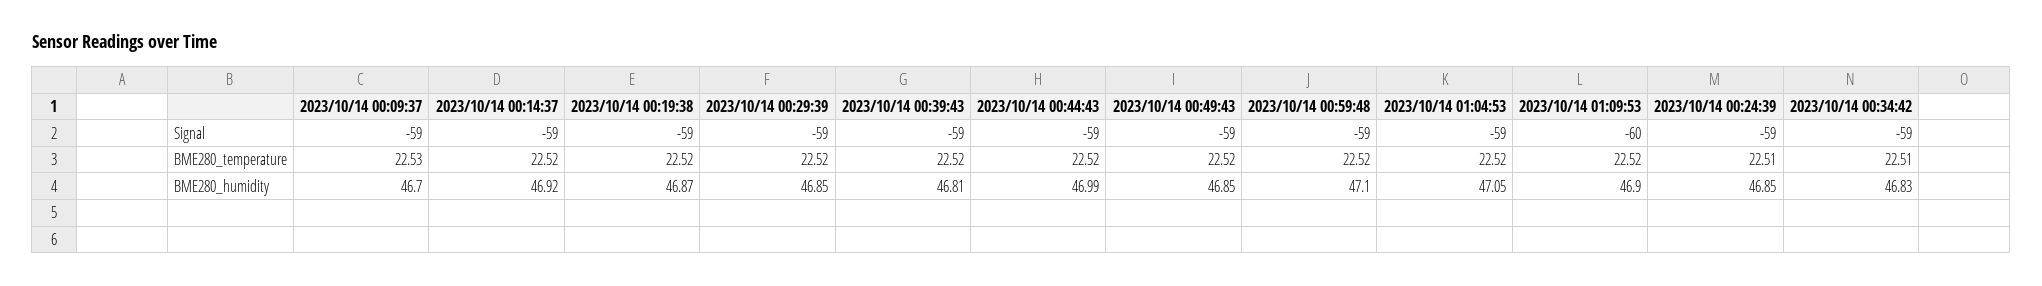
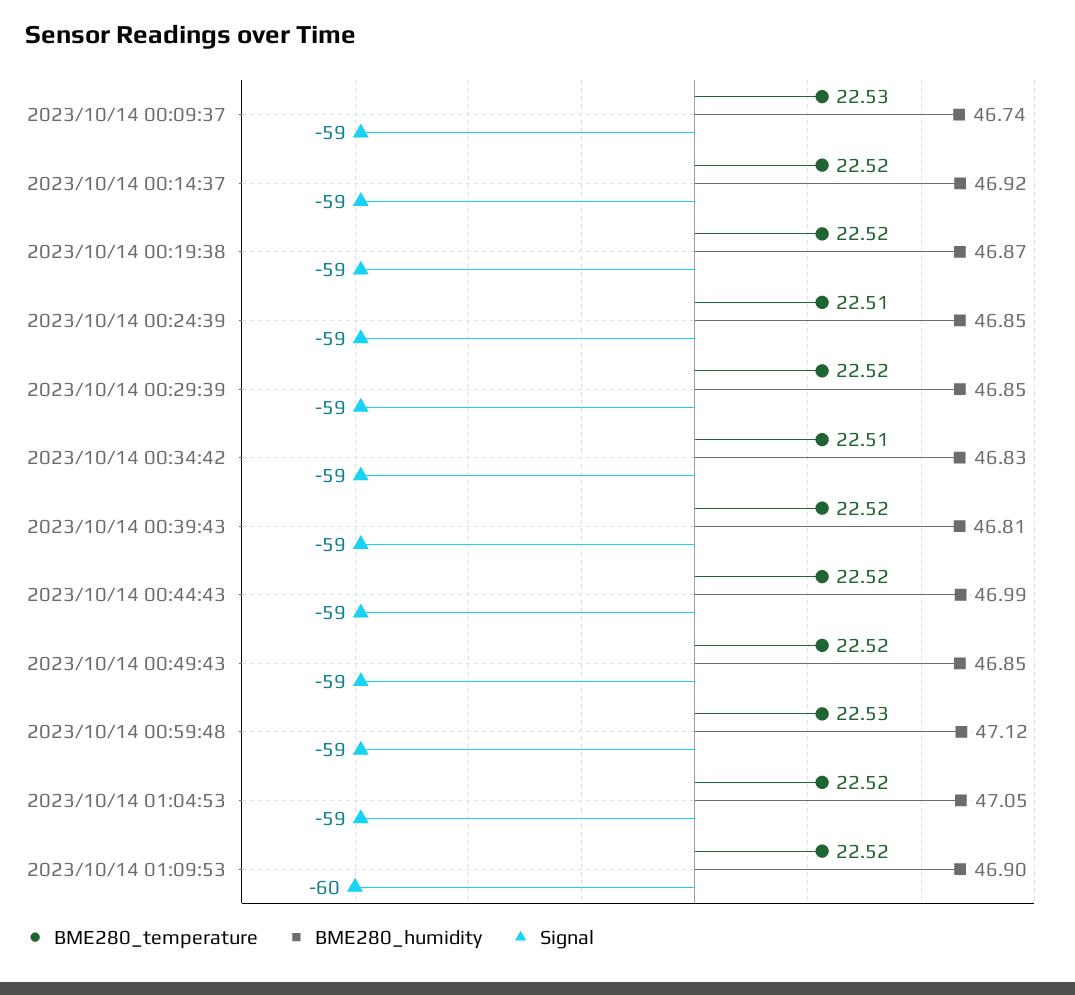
BME280_temperature, 2023/10/14 00:59:48: 22.52 -> 22.53
BME280_humidity, 2023/10/14 00:09:37: 46.7 -> 46.74
BME280_humidity, 2023/10/14 00:59:48: 47.1 -> 47.12

